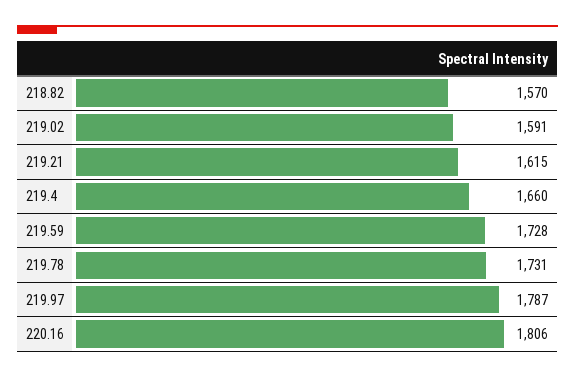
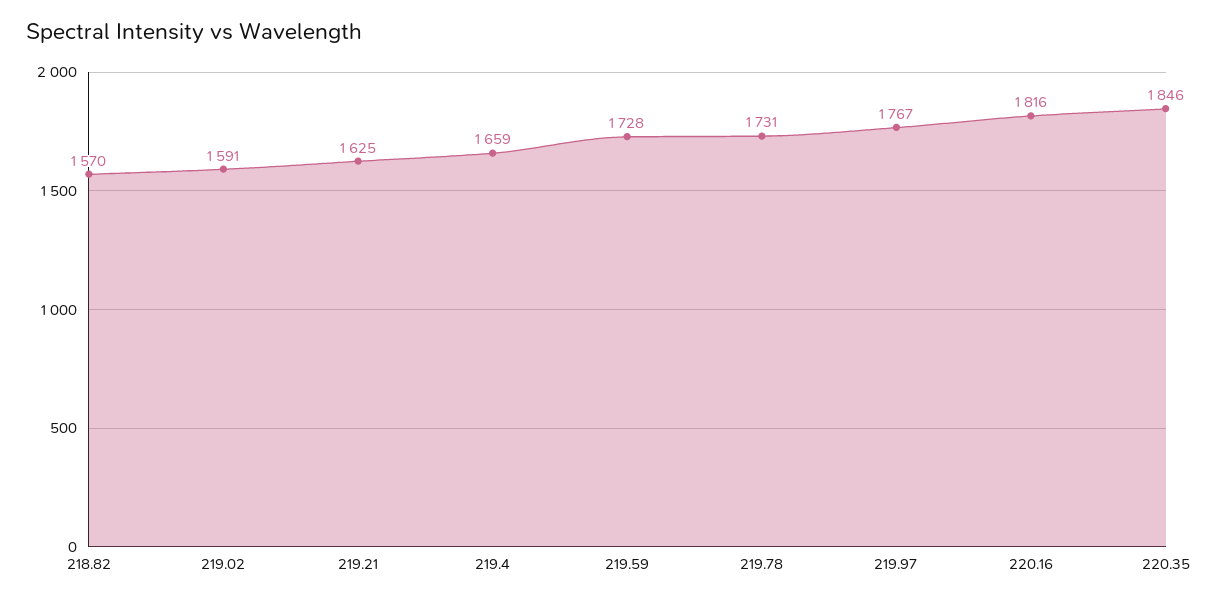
219.21: 1615 -> 1625
219.4: 1660 -> 1659
219.97: 1787 -> 1767
220.16: 1806 -> 1816
220.35: none -> 1846

